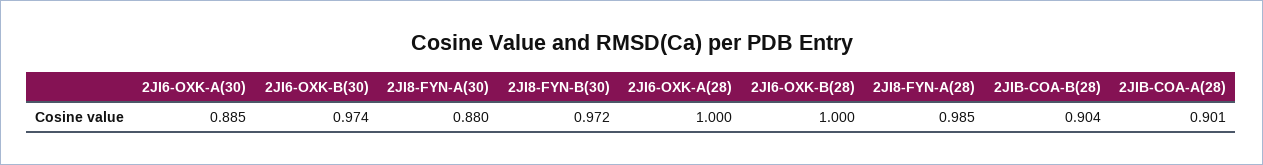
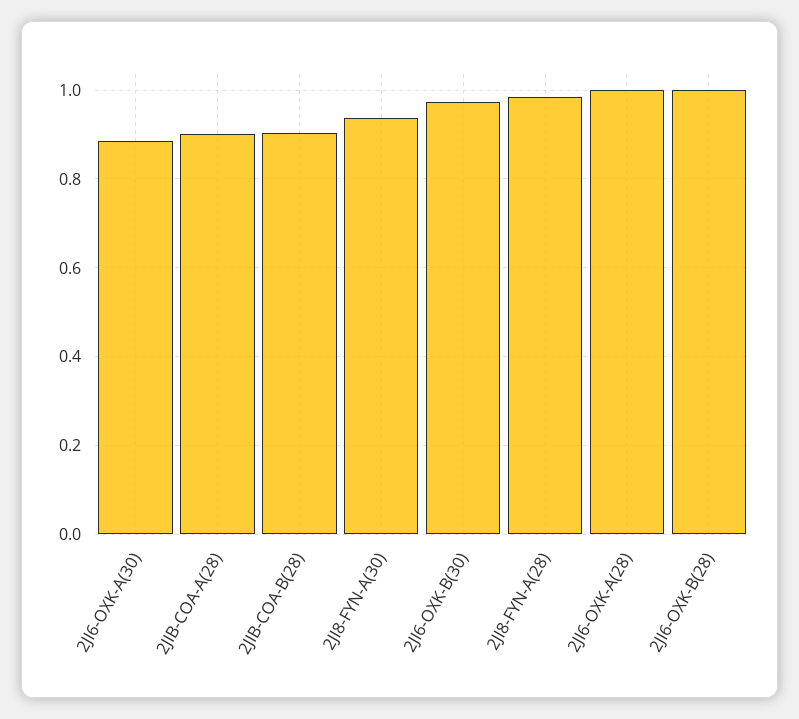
2JI8-FYN-A(30): 0.88 -> 0.94
2JI8-FYN-B(30): 0.972 -> none

